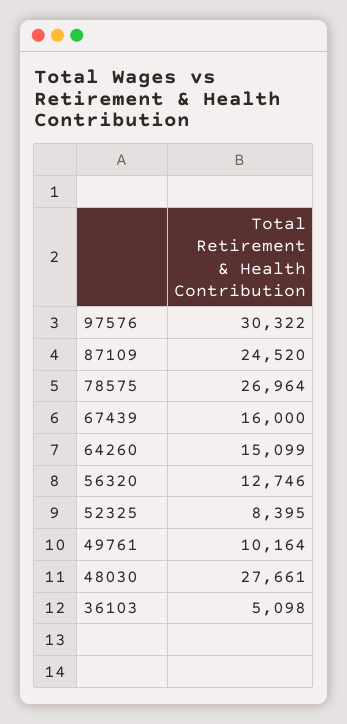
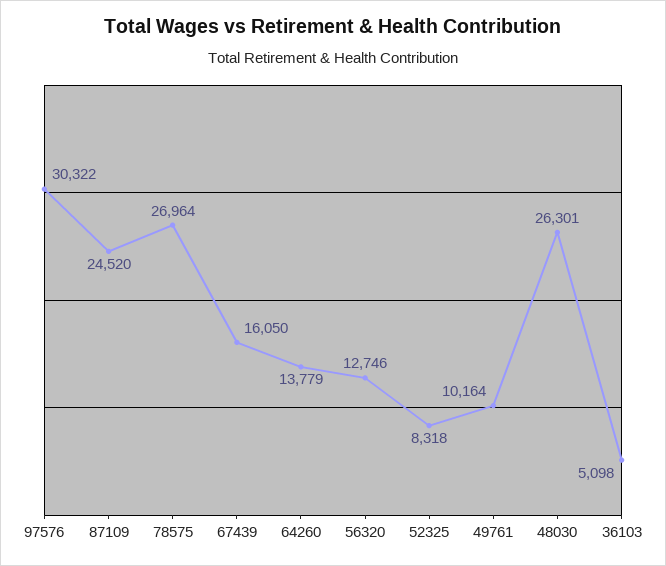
67439: 16000 -> 16050
64260: 15099 -> 13779
52325: 8395 -> 8318
48030: 27661 -> 26301

